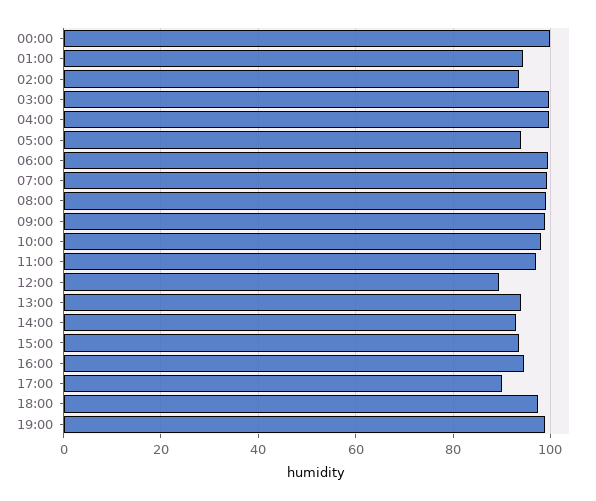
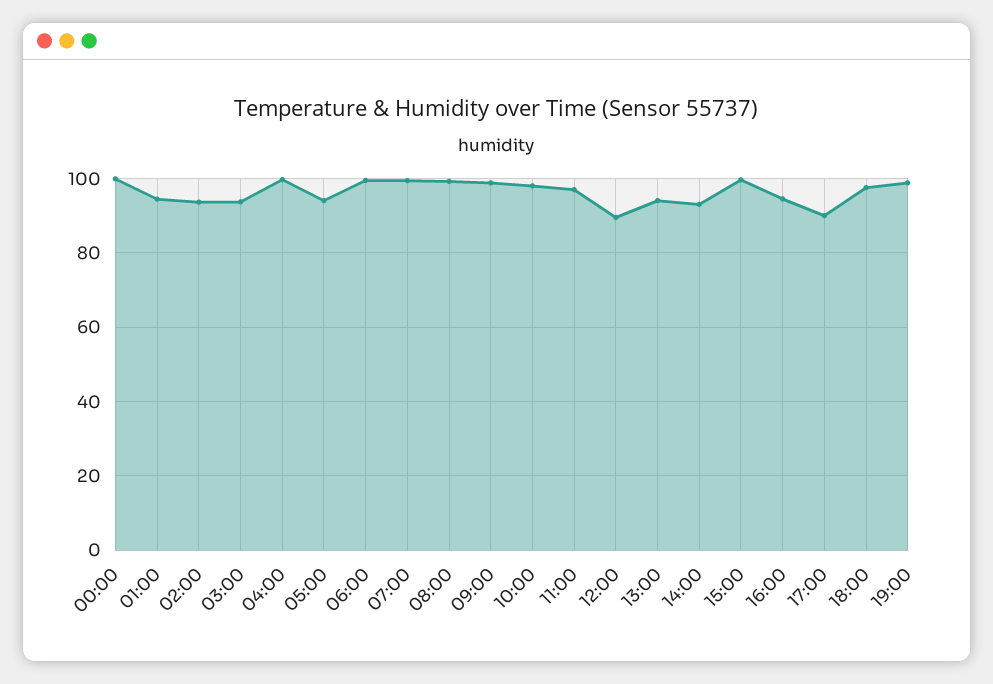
03:00: 100 -> 94
15:00: 94 -> 100

